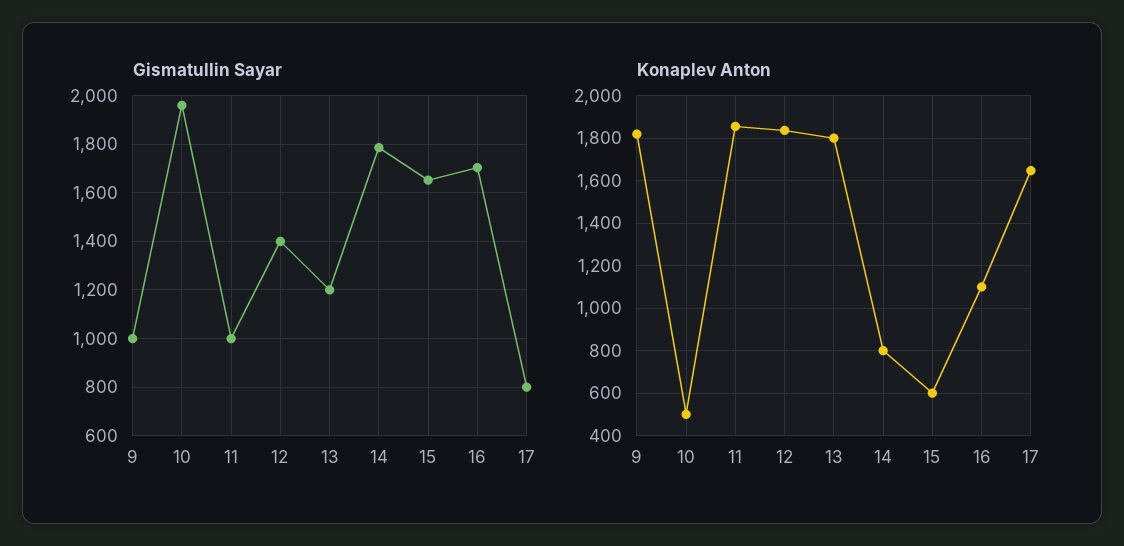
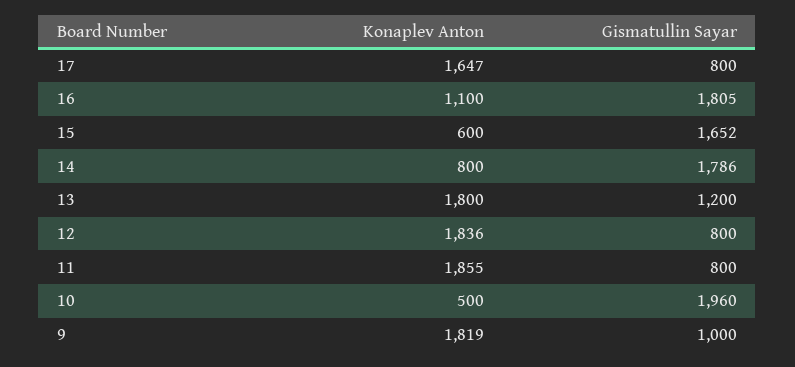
Gismatullin Sayar, 11: 1000 -> 800
Gismatullin Sayar, 12: 1400 -> 800
Gismatullin Sayar, 16: 1700 -> 1805

